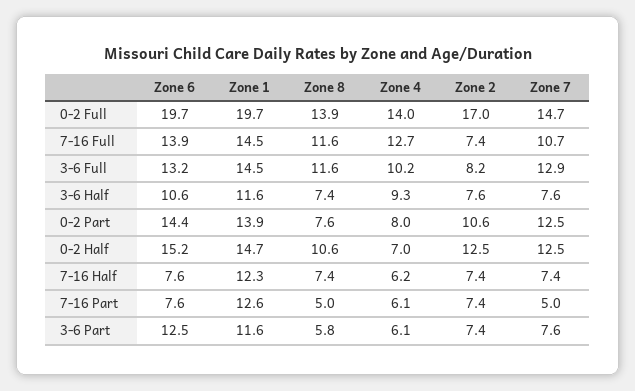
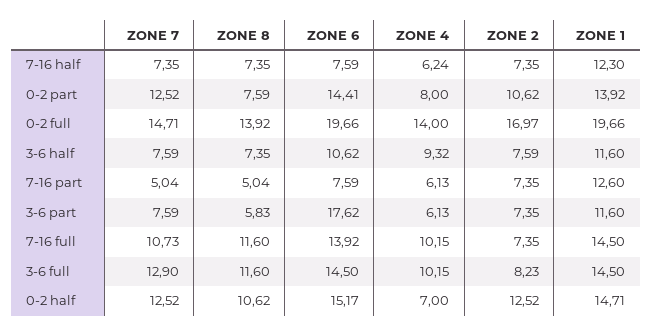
Zone 4, 7-16 Full: 12.7 -> 10.15
Zone 6, 3-6 Full: 13.2 -> 14.5
Zone 6, 3-6 Part: 12.5 -> 17.62

